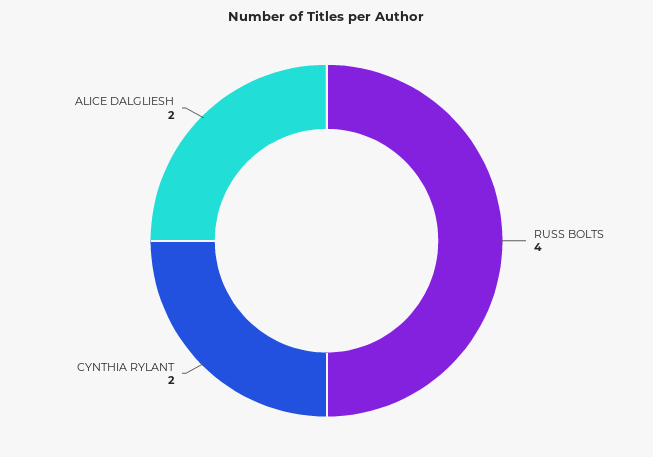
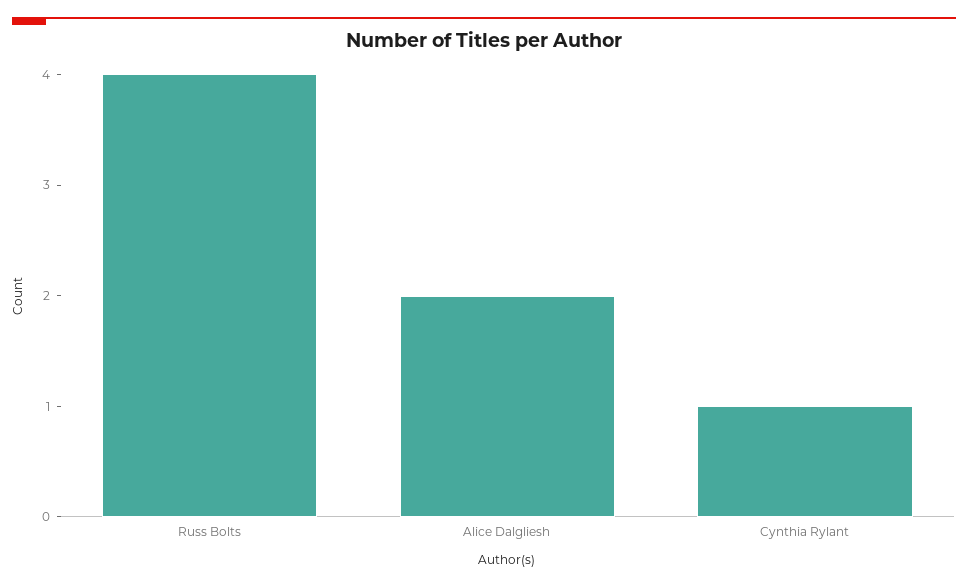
CYNTHIA RYLANT: 2 -> 1

